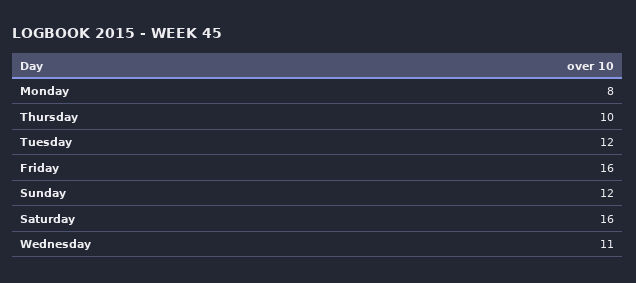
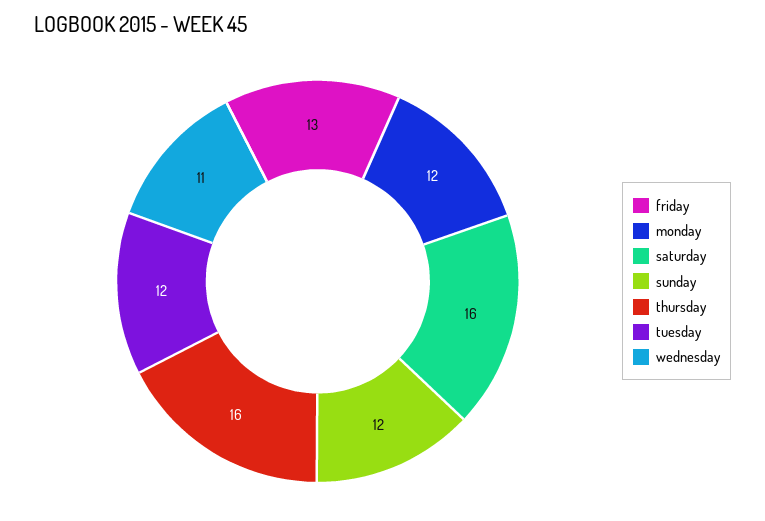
Monday: 8 -> 12
Thursday: 10 -> 16
Friday: 16 -> 13

